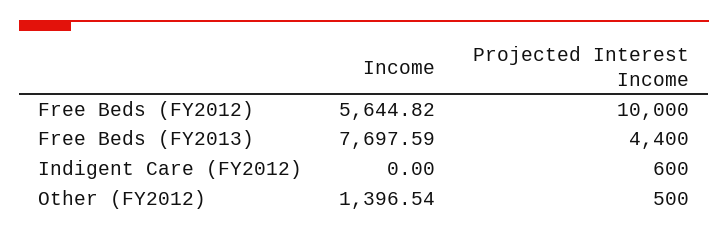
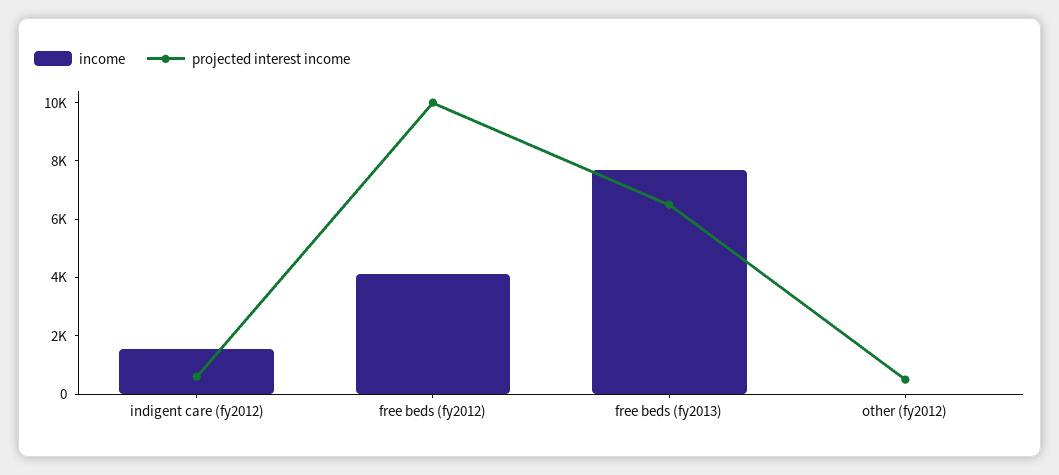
Income, Free Beds (FY2012): 5644.82 -> 4000
Projected Interest Income, Free Beds (FY2013): 4400 -> 6500
Income, Indigent Care (FY2012): 0 -> 1500
Income, Other (FY2012): 1396.54 -> 0

